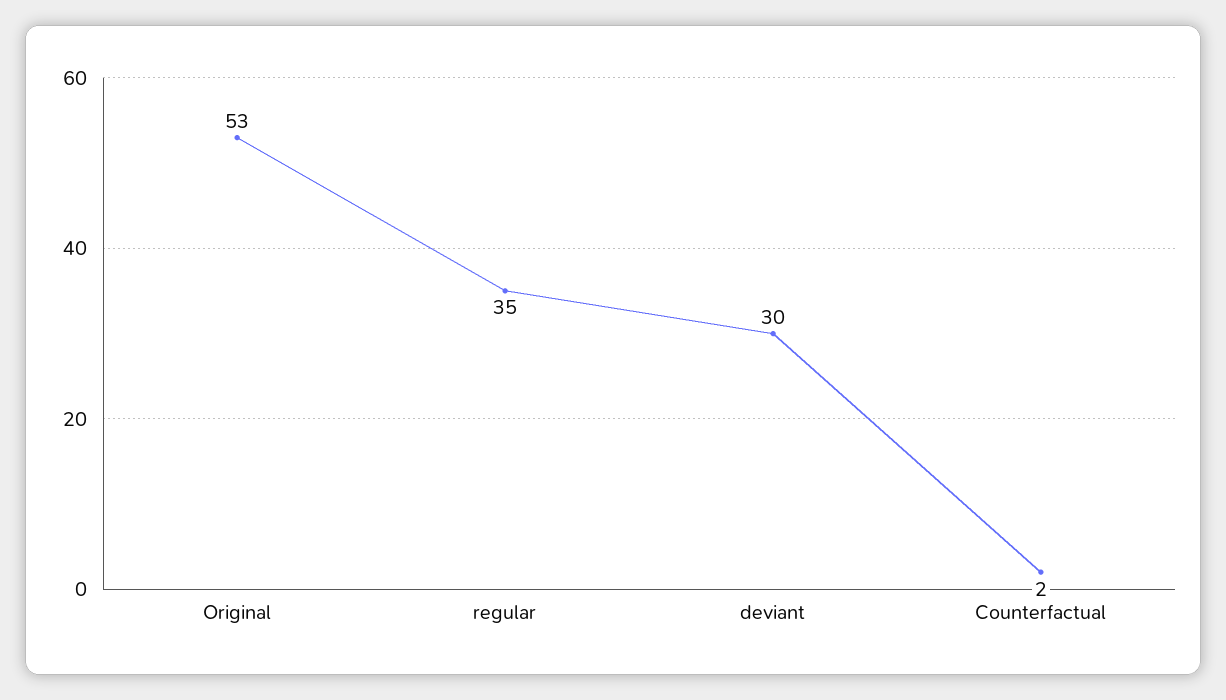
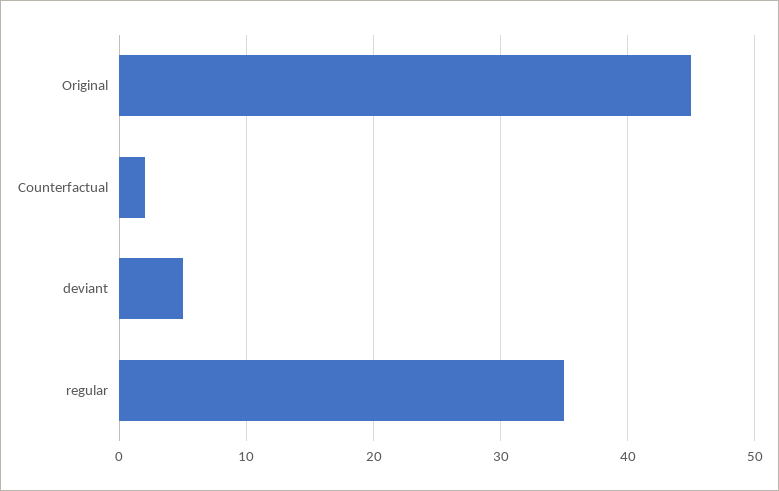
Original: 53 -> 45
deviant: 30 -> 5

